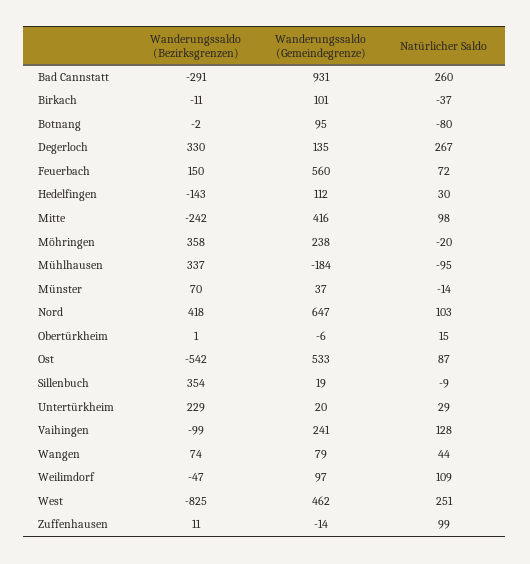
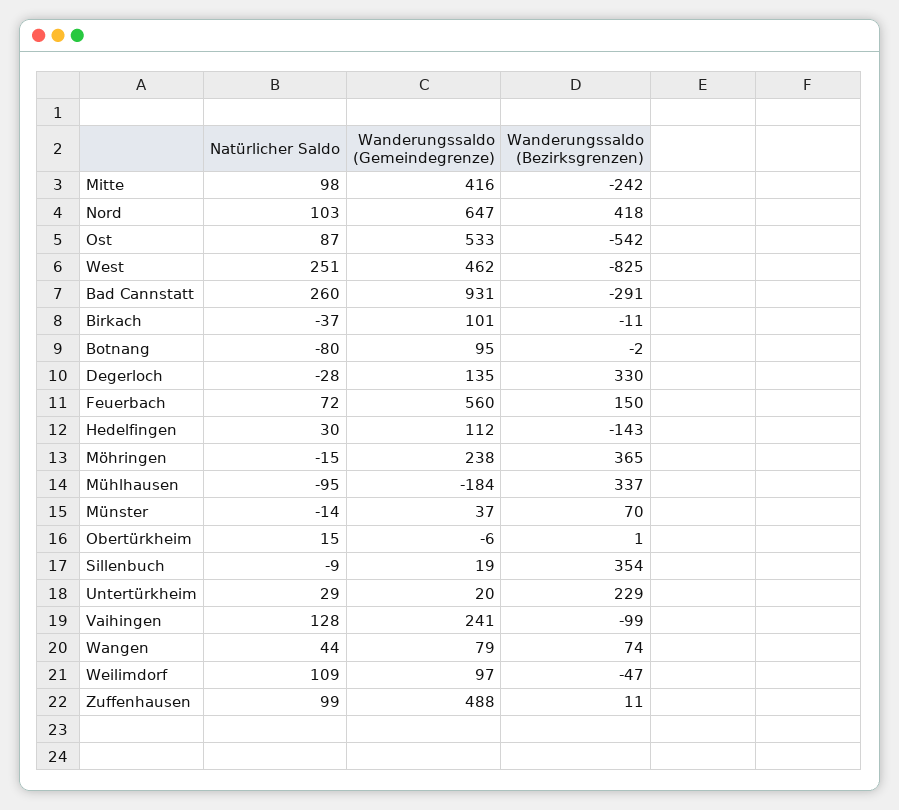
Natürlicher Saldo, Degerloch: 267 -> -28
Wanderungssaldo (Bezirksgrenzen), Möhringen: 358 -> 365
Natürlicher Saldo, Möhringen: -20 -> -15
Wanderungssaldo (Gemeindegrenze), Zuffenhausen: -14 -> 488

